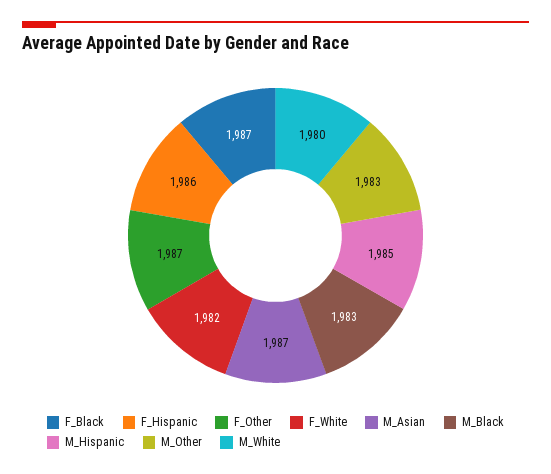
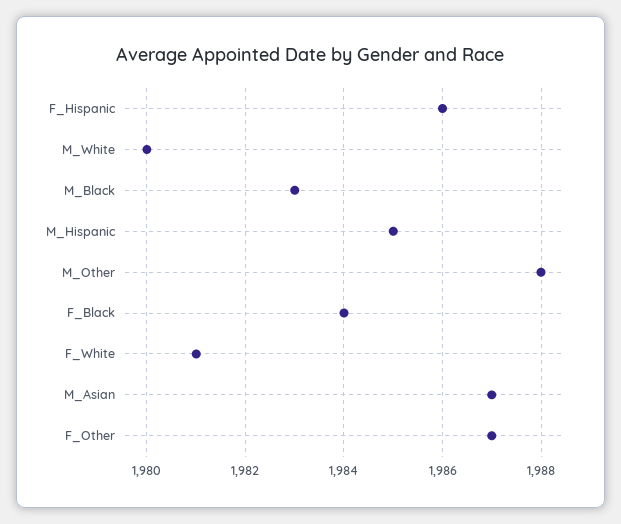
F_Black: 1987 -> 1984
F_White: 1982 -> 1981
M_Other: 1983 -> 1988

